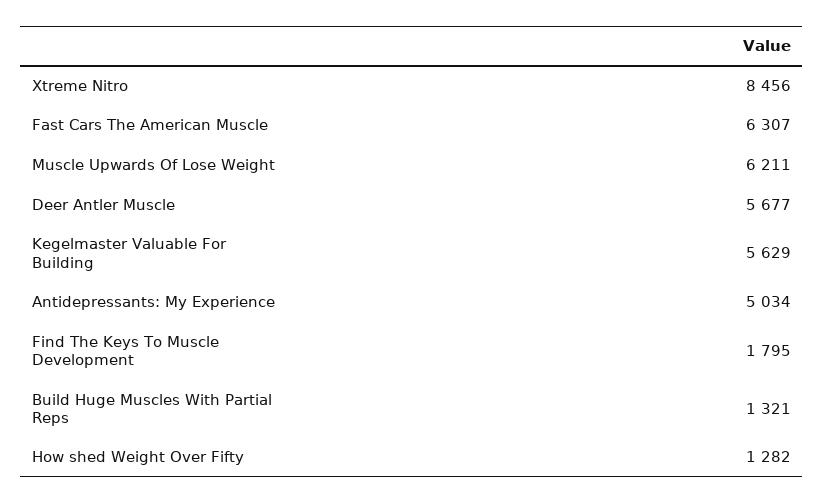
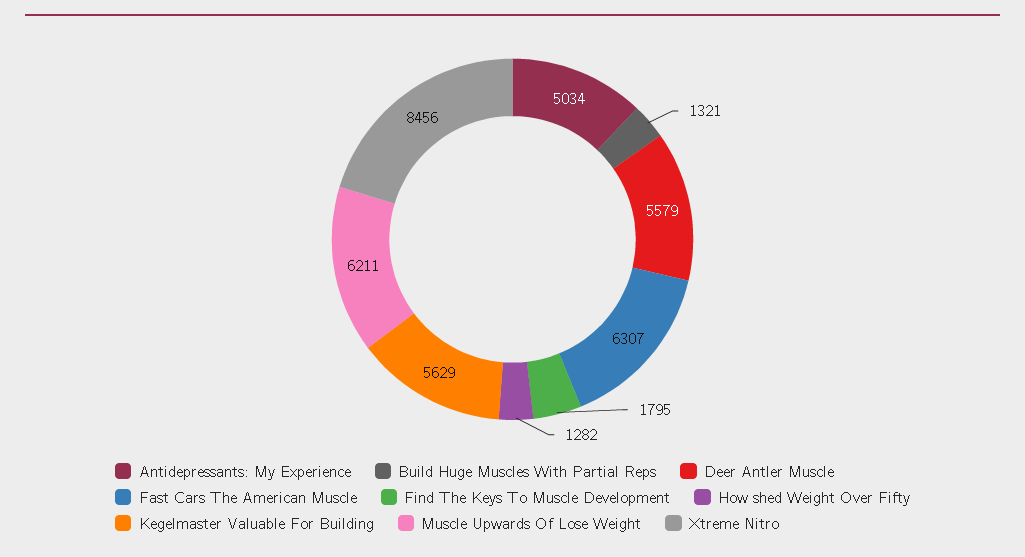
Deer Antler Muscle: 5677 -> 5579

